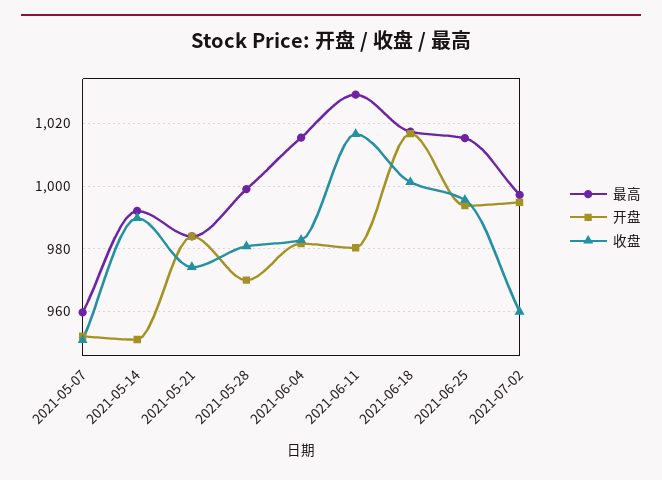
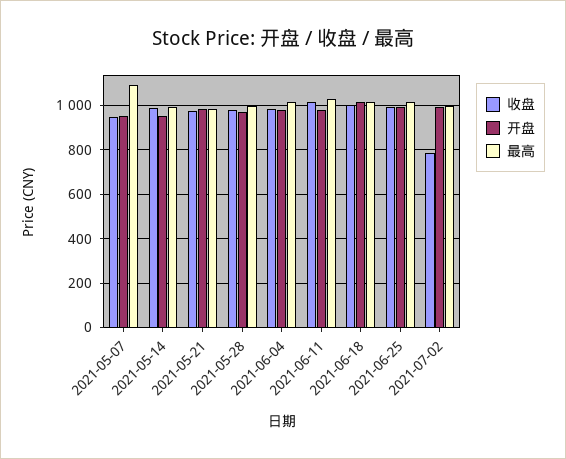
最高, 2021-05-07: 960 -> 1100
收盘, 2021-07-02: 960 -> 800

